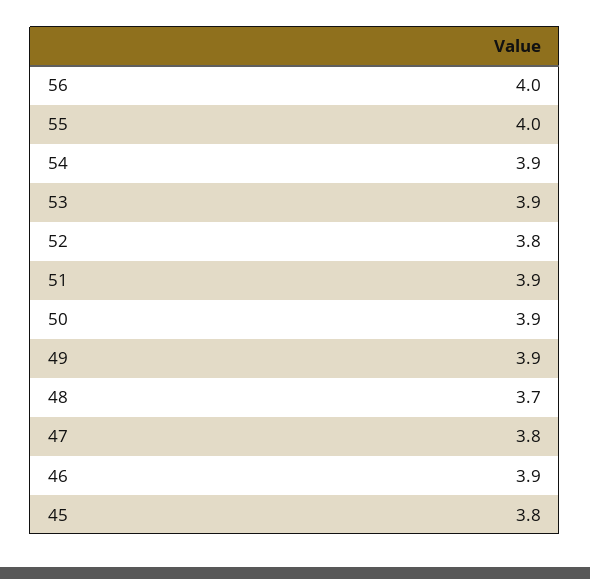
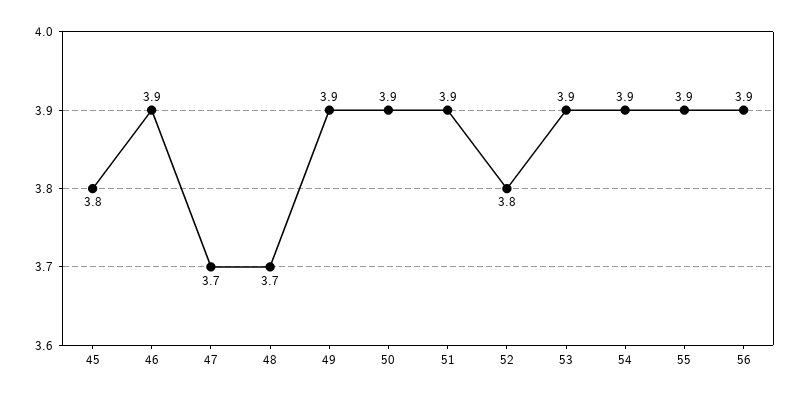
56: 4 -> 3.9
55: 4 -> 3.9
47: 3.8 -> 3.7

